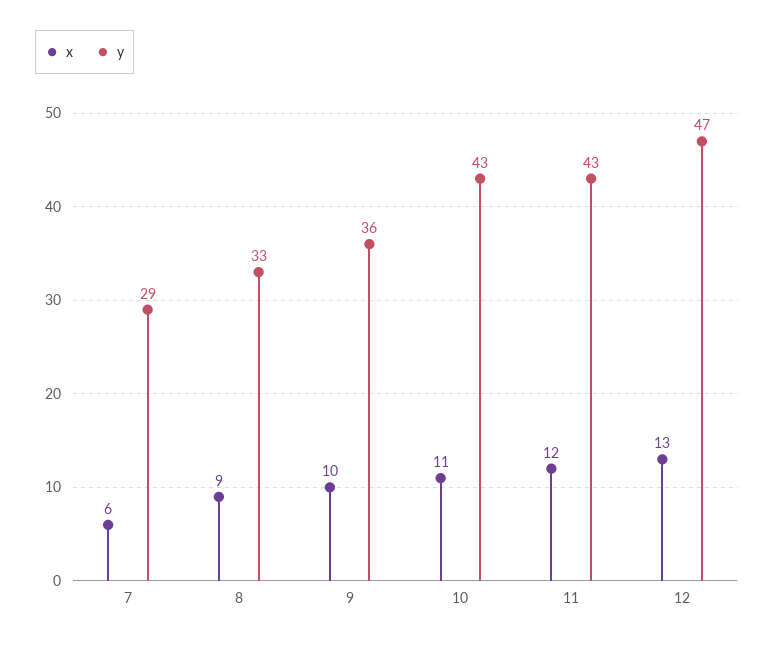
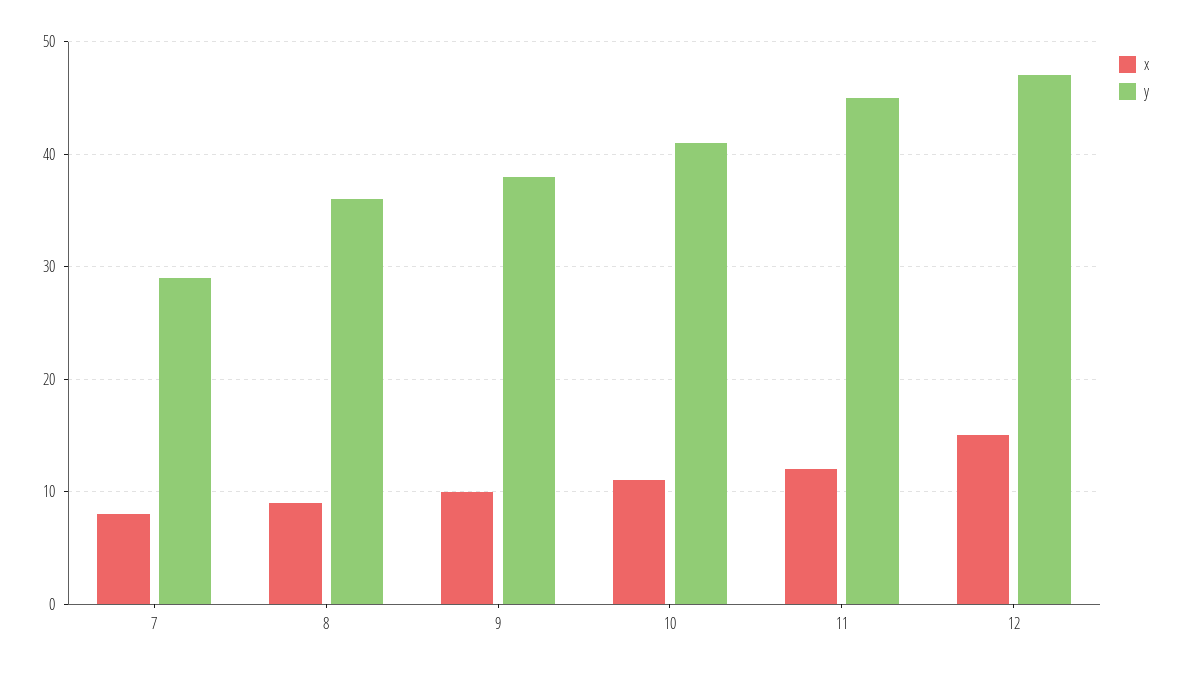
x, 7: 6 -> 8
y, 8: 33 -> 36
y, 9: 36 -> 38
y, 10: 43 -> 41
y, 11: 43 -> 45
x, 12: 13 -> 15

